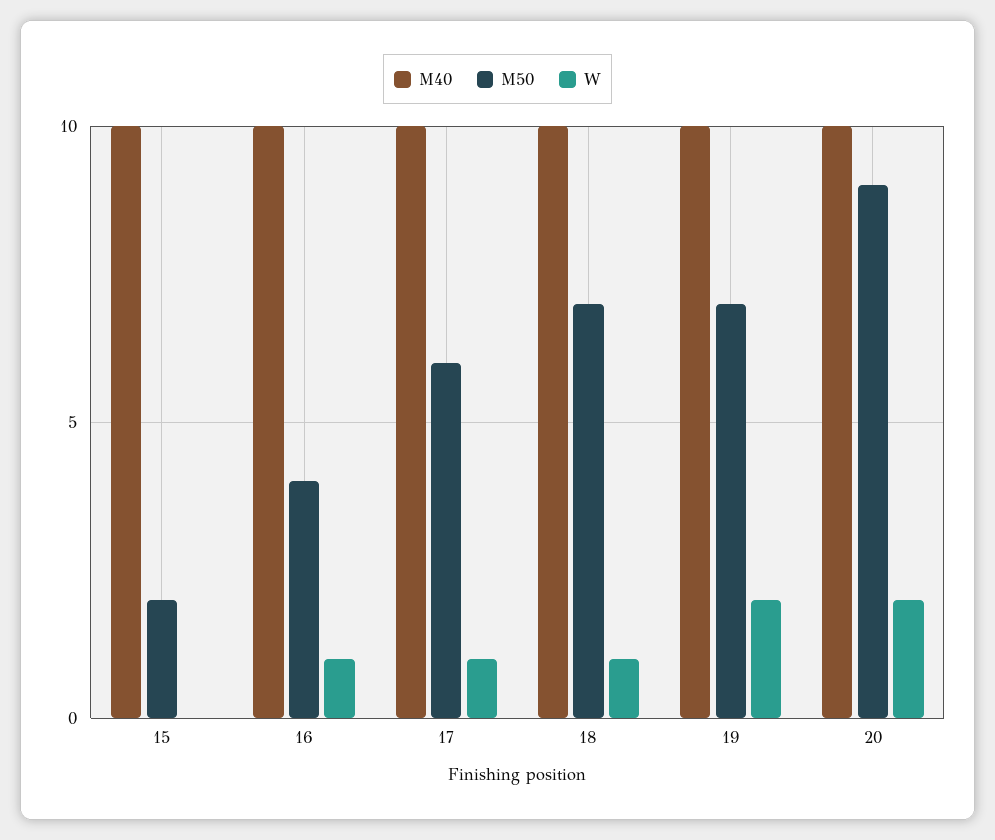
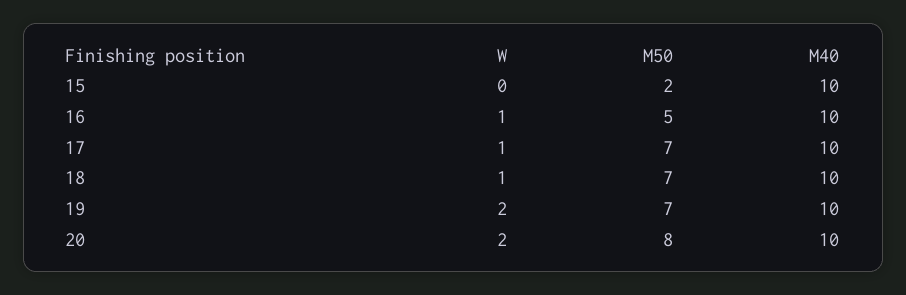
M50, 16: 4 -> 5
M50, 17: 6 -> 7
M50, 20: 9 -> 8

